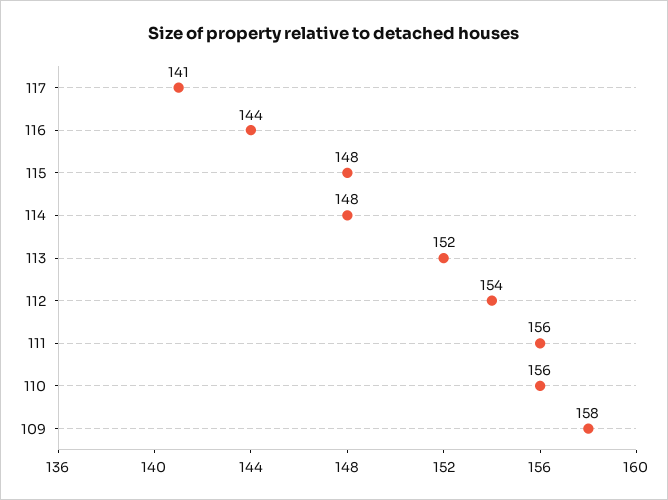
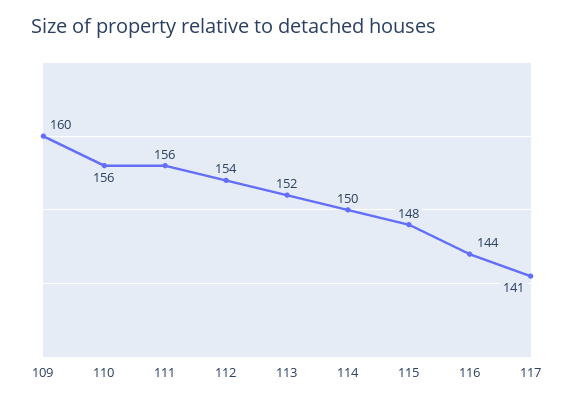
114: 148 -> 150
109: 158 -> 160

